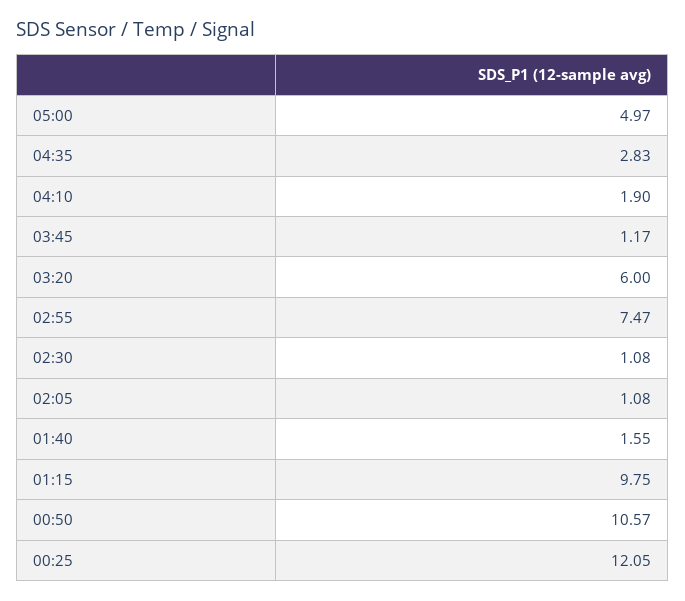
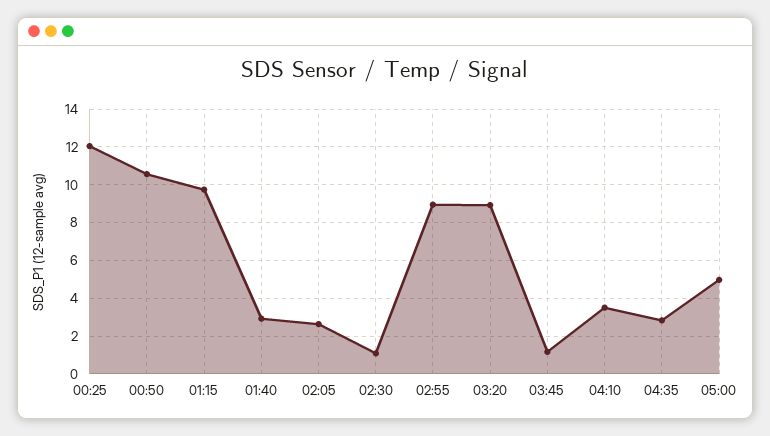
04:10: 1.9 -> 3.5
03:20: 6 -> 9
02:55: 7.47 -> 9
02:05: 1.08 -> 2.5
01:40: 1.55 -> 3

